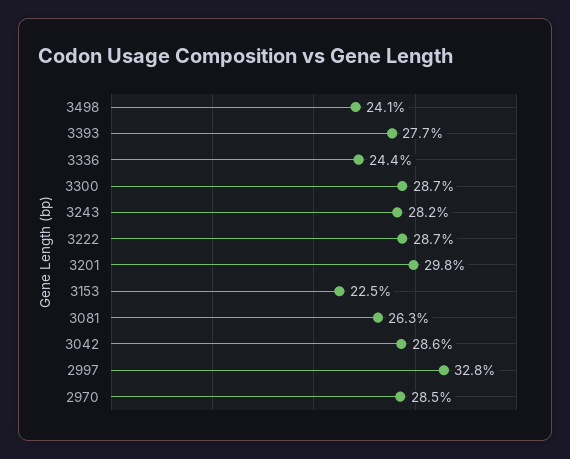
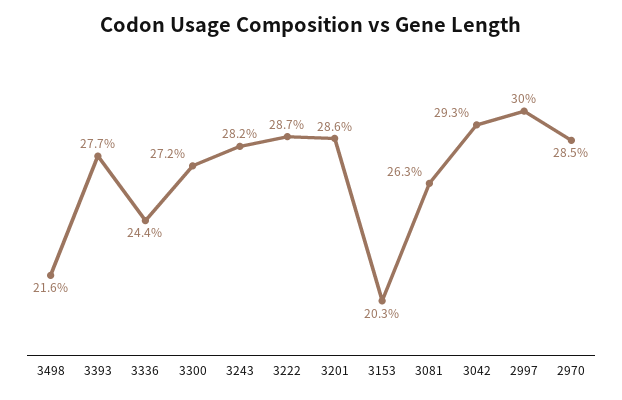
3498: 24.1 -> 21.6
3300: 28.7 -> 27.2
3201: 29.8 -> 28.6
3153: 22.5 -> 20.3
3042: 28.6 -> 29.3
2997: 32.8 -> 30

